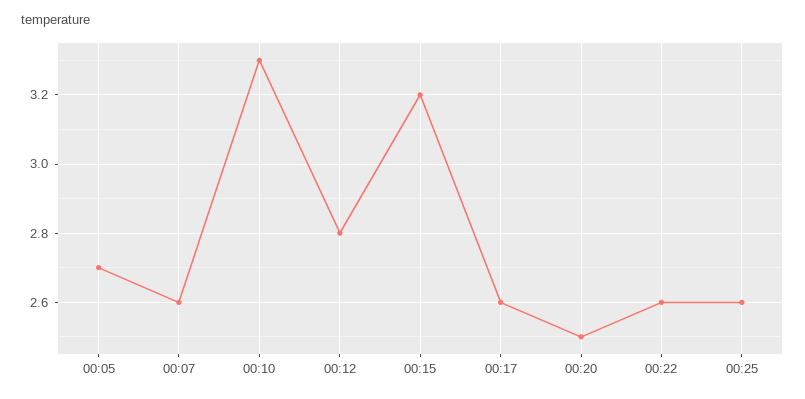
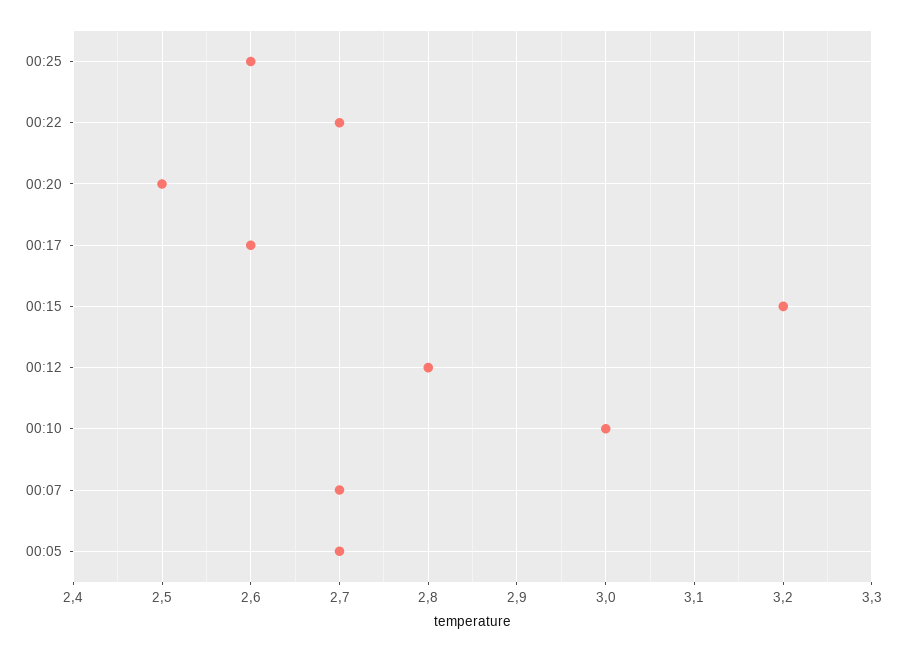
00:07: 2.6 -> 2.7
00:10: 3.3 -> 3
00:22: 2.6 -> 2.7

